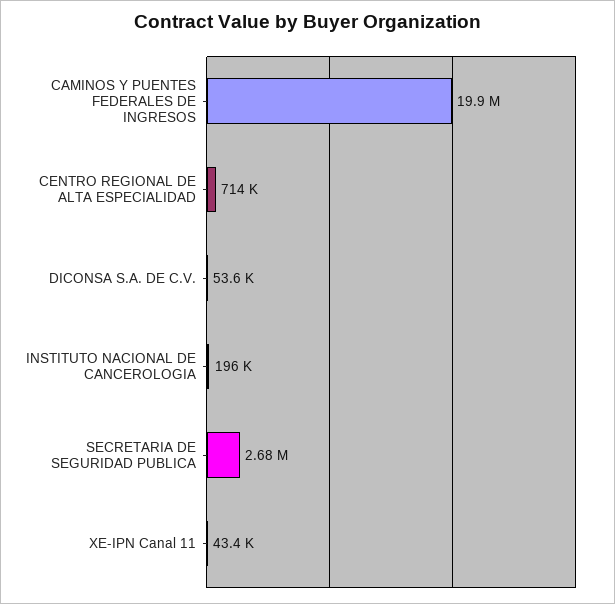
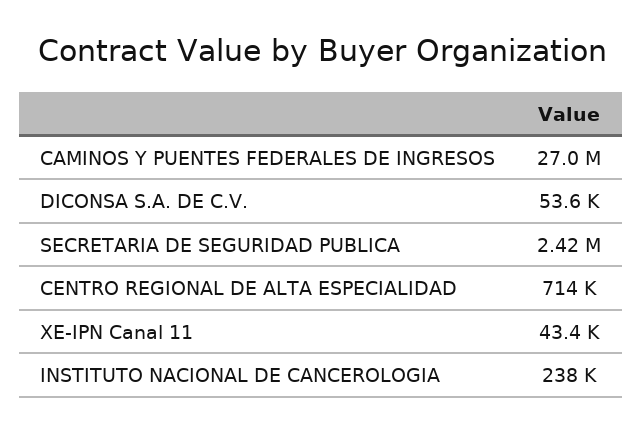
CAMINOS Y PUENTES FEDERALES DE INGRESOS: 19900000 -> 27000000
INSTITUTO NACIONAL DE CANCEROLOGIA: 196000 -> 238000
SECRETARIA DE SEGURIDAD PUBLICA: 2680000 -> 2420000

